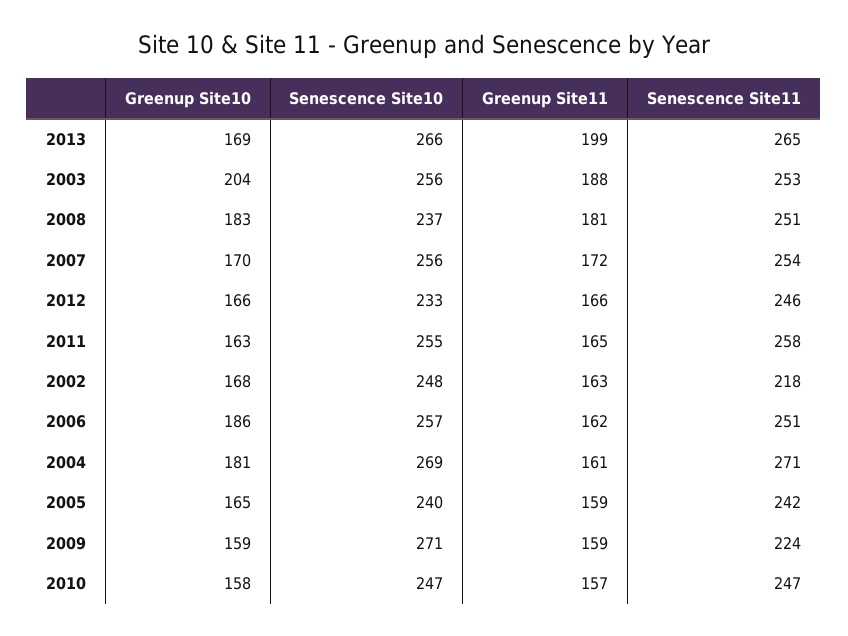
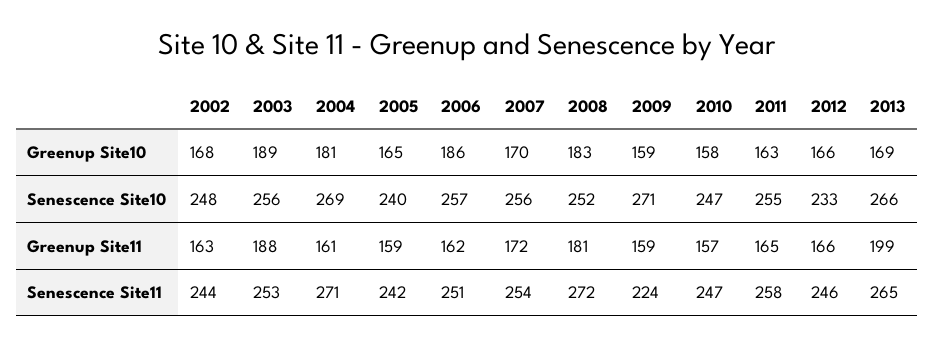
Greenup Site10, 2003: 204 -> 189
Senescence Site10, 2008: 237 -> 252
Senescence Site11, 2008: 251 -> 272
Senescence Site11, 2002: 218 -> 244

